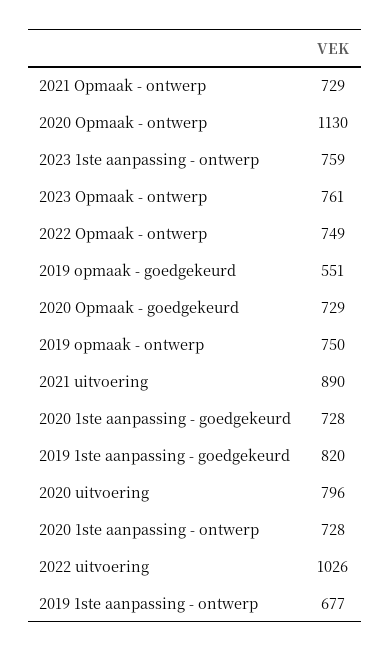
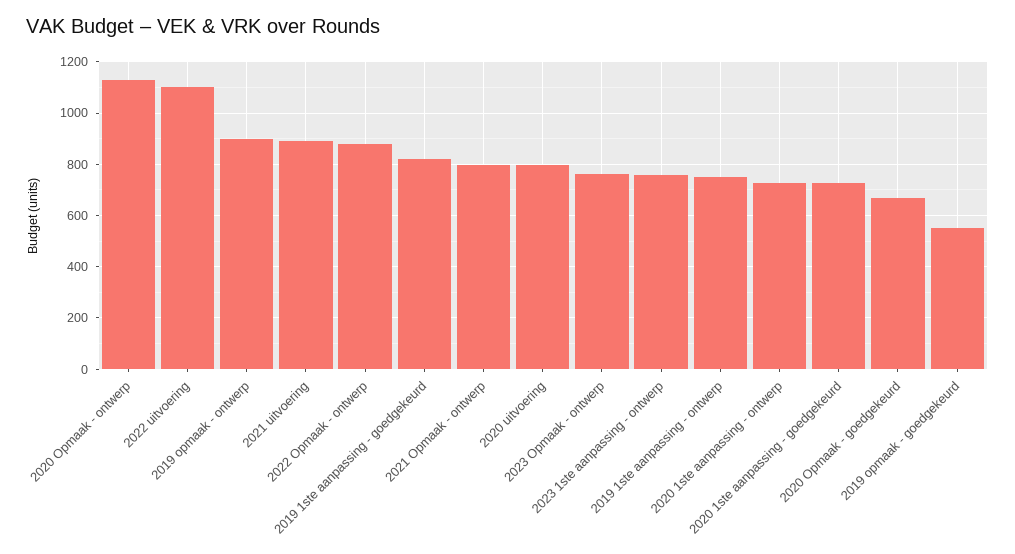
2021 Opmaak - ontwerp: 729 -> 800
2022 Opmaak - ontwerp: 749 -> 875
2020 Opmaak - goedgekeurd: 729 -> 675
2019 opmaak - ontwerp: 750 -> 900
2022 uitvoering: 1026 -> 1100
2019 1ste aanpassing - ontwerp: 677 -> 750

